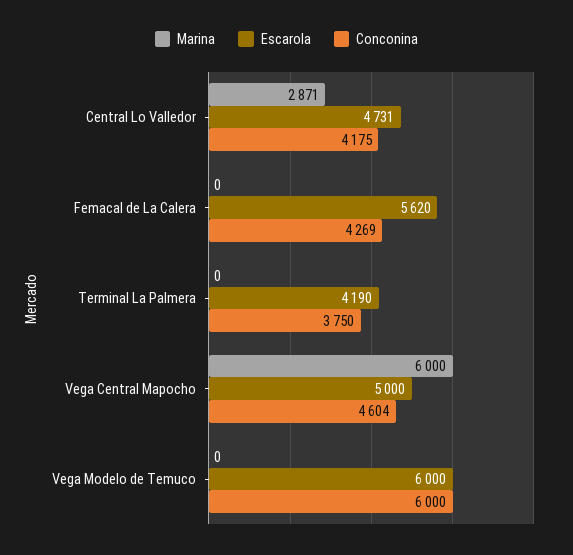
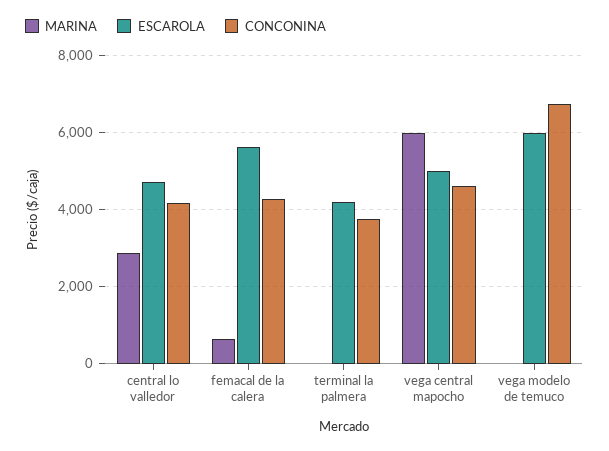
Marina, Femacal de La Calera: 0 -> 600
Conconina, Vega Modelo de Temuco: 6000 -> 6800

